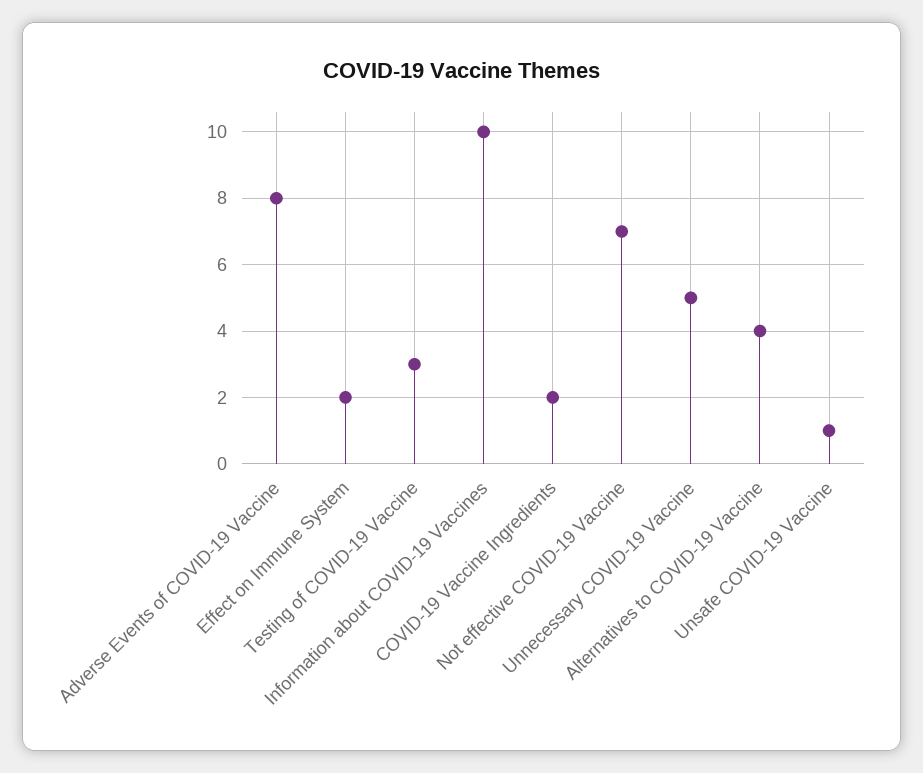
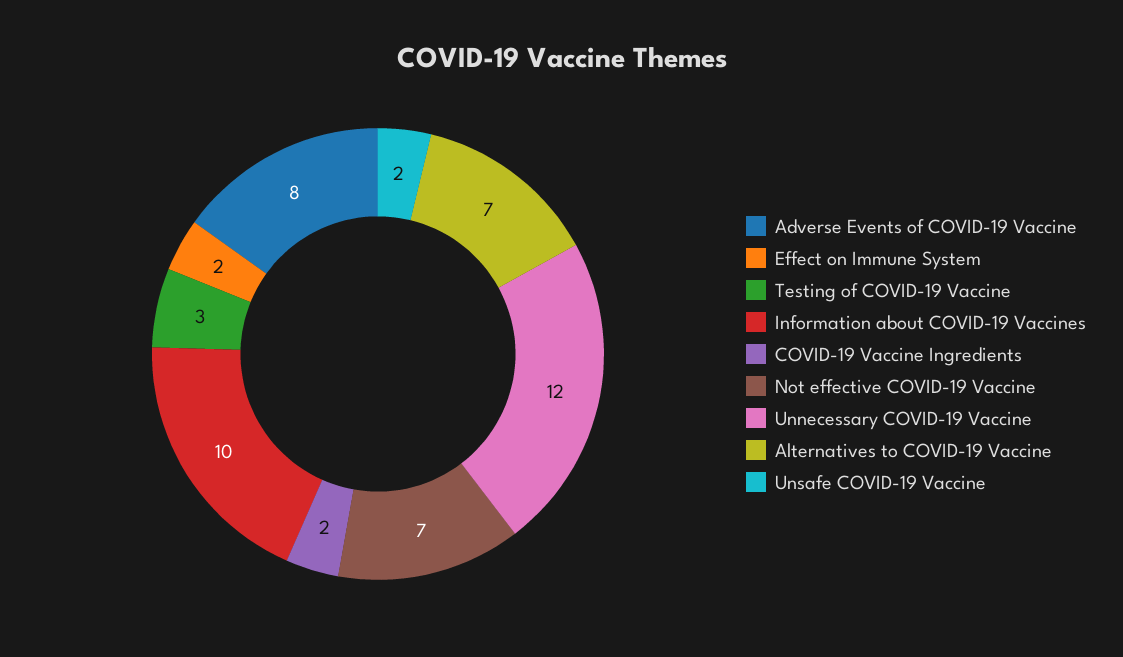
Unnecessary COVID-19 Vaccine: 5 -> 12
Alternatives to COVID-19 Vaccine: 4 -> 7
Unsafe COVID-19 Vaccine: 1 -> 2

